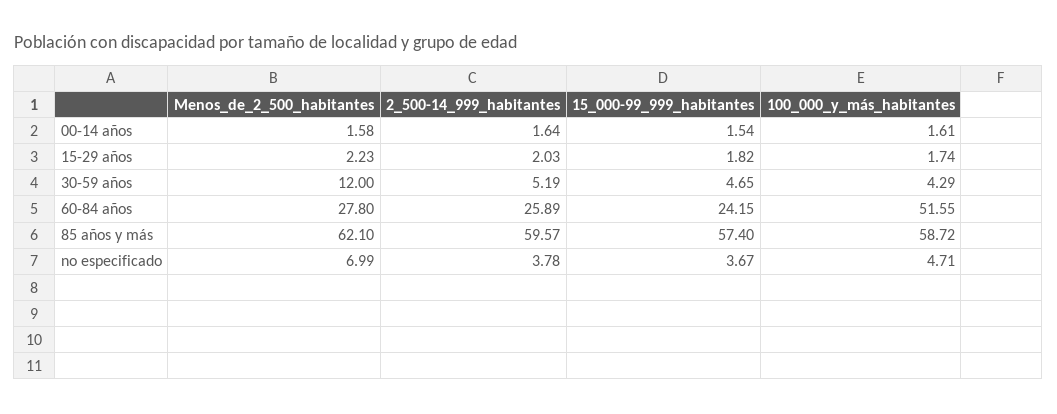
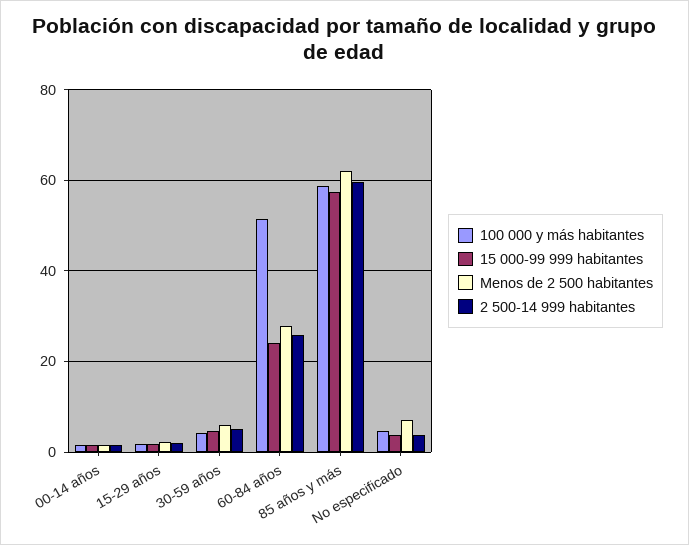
Menos_de_2_500_habitantes, 30-59 años: 12 -> 6

